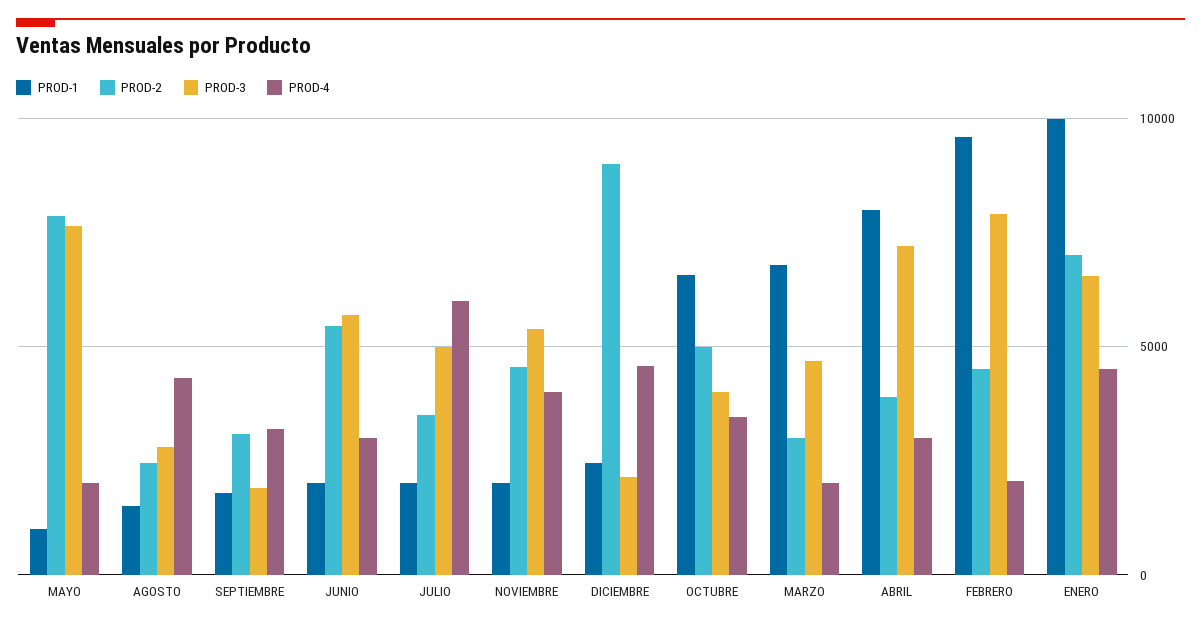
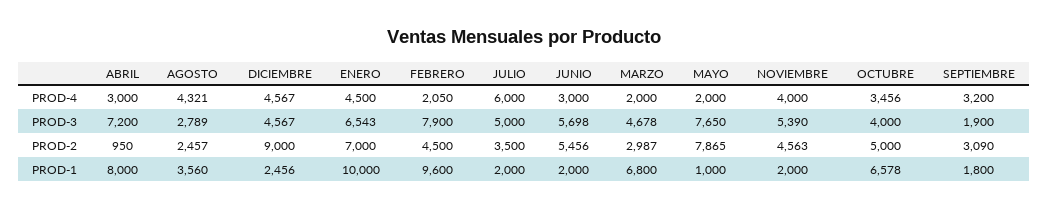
PROD-1, AGOSTO: 1500 -> 3560
PROD-3, DICIEMBRE: 2000 -> 4567
PROD-2, ABRIL: 4000 -> 950

